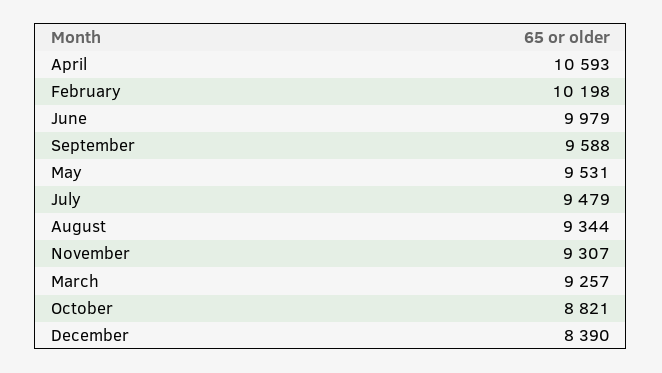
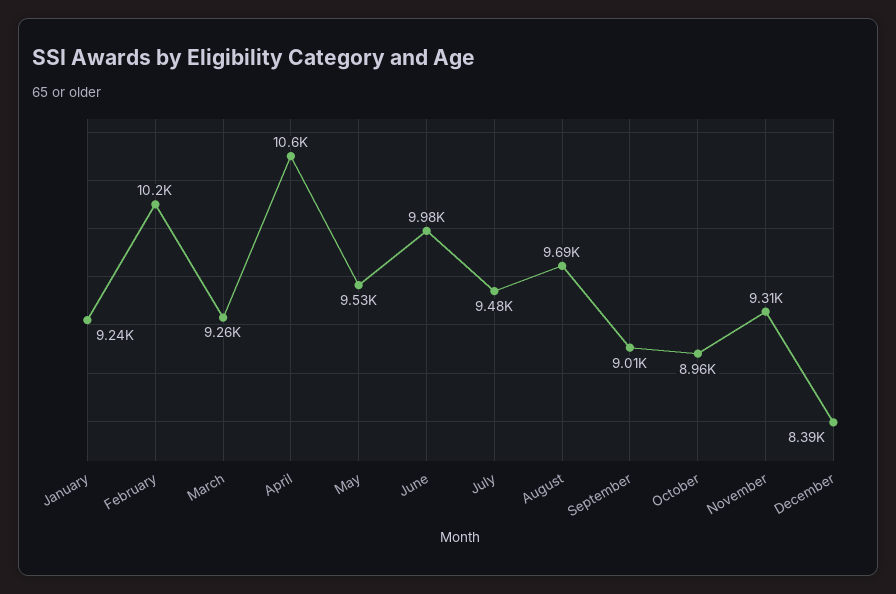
September: 9588 -> 9010
August: 9344 -> 9690
October: 8821 -> 8960
January: none -> 9240

